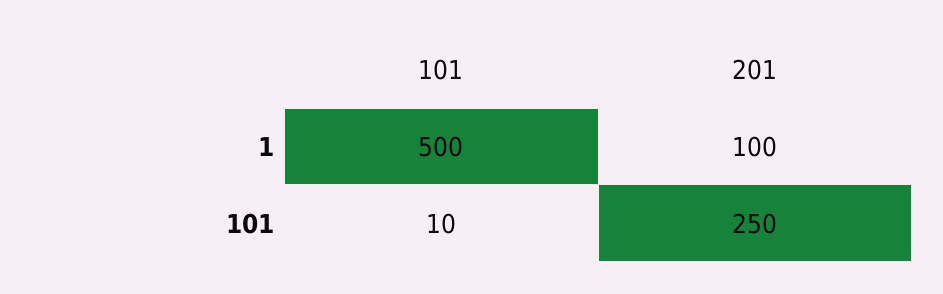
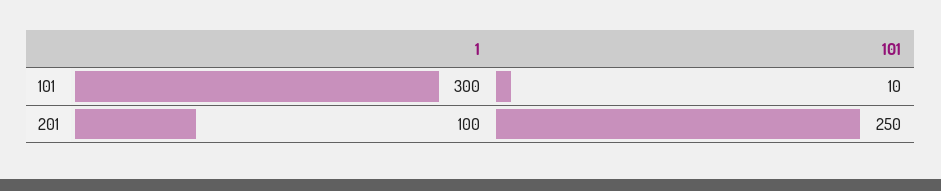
101, 1: 500 -> 300

